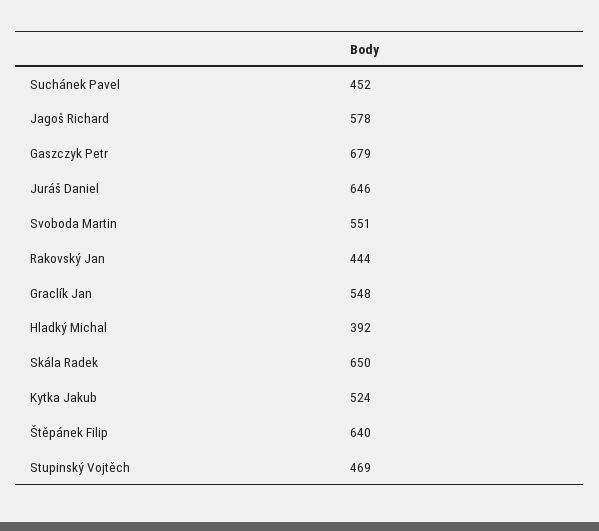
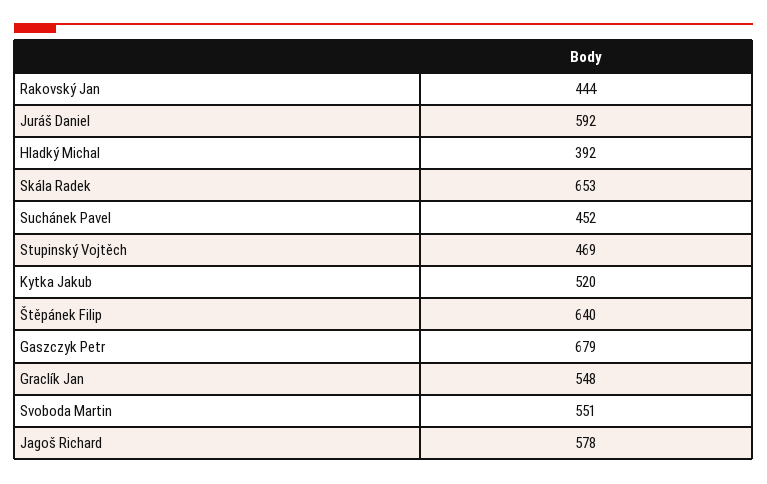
Juráš Daniel: 646 -> 592
Skála Radek: 650 -> 653
Kytka Jakub: 524 -> 520

